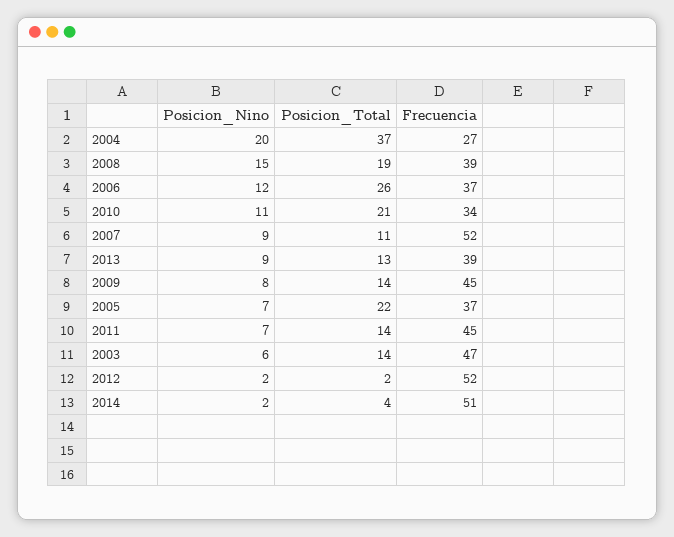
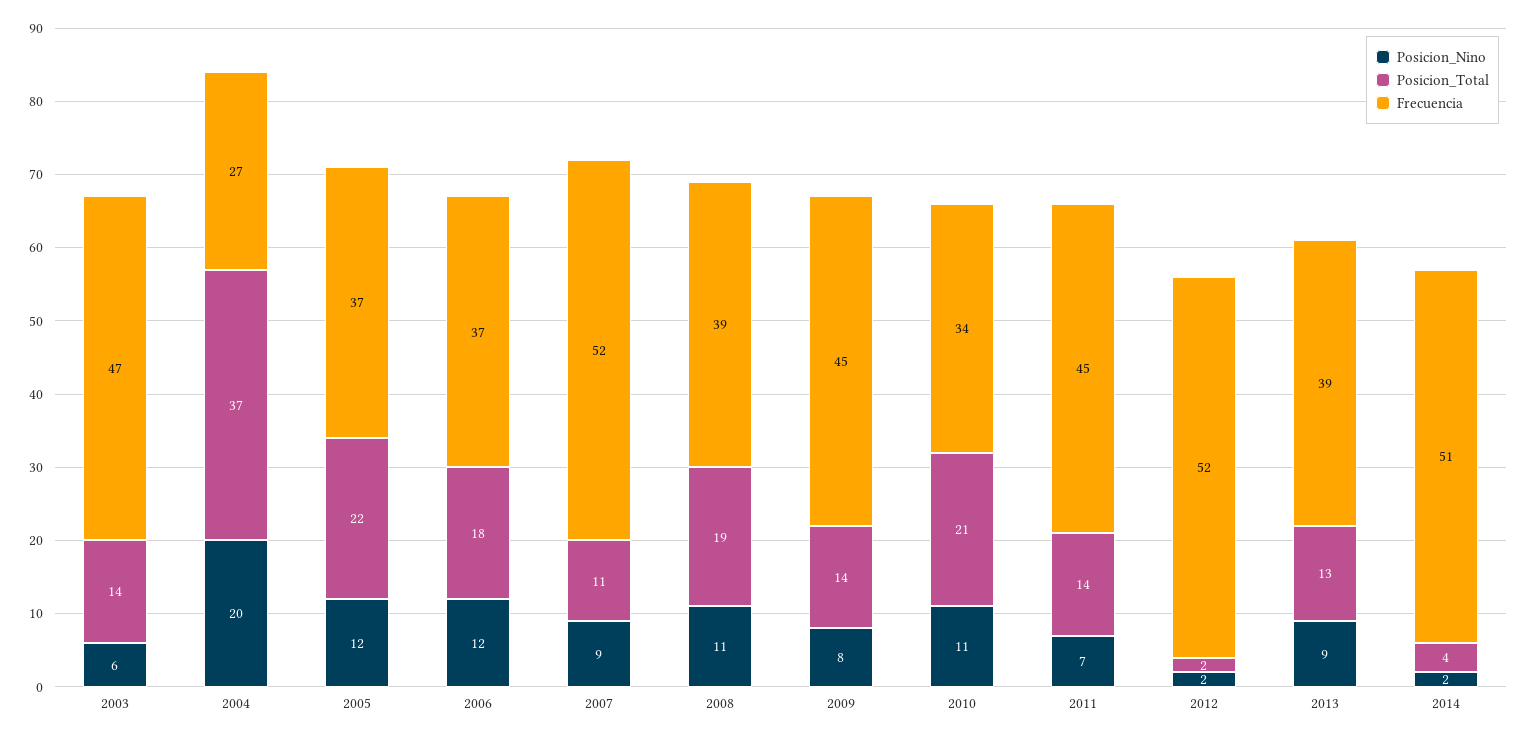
Posicion_Nino, 2008: 15 -> 11
Posicion_Total, 2006: 26 -> 18
Posicion_Nino, 2005: 7 -> 12

